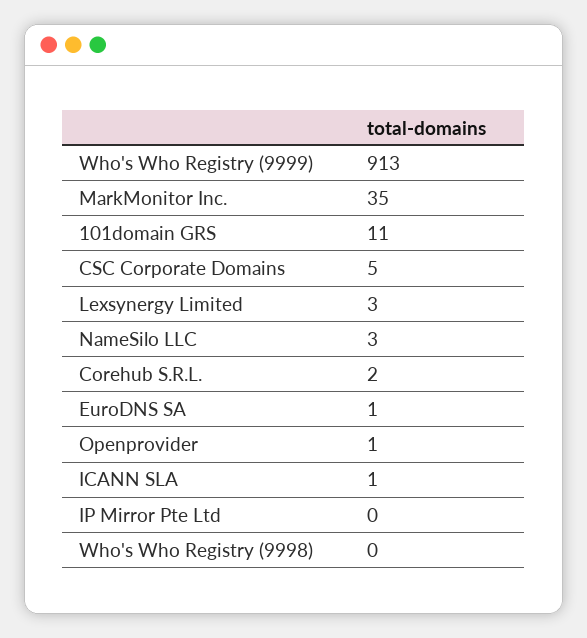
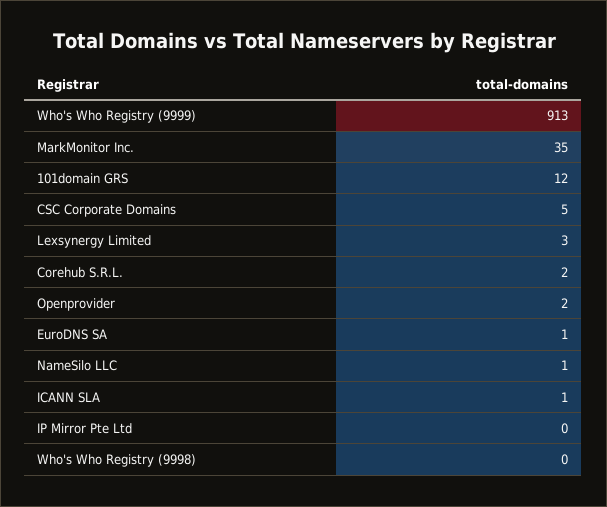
101domain GRS: 11 -> 12
NameSilo LLC: 3 -> 1
Openprovider: 1 -> 2

